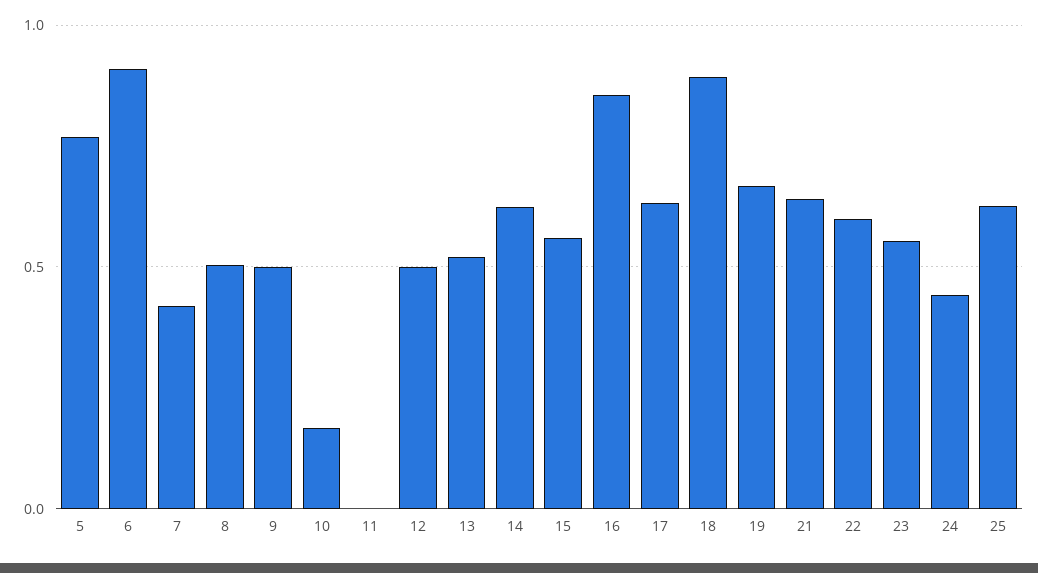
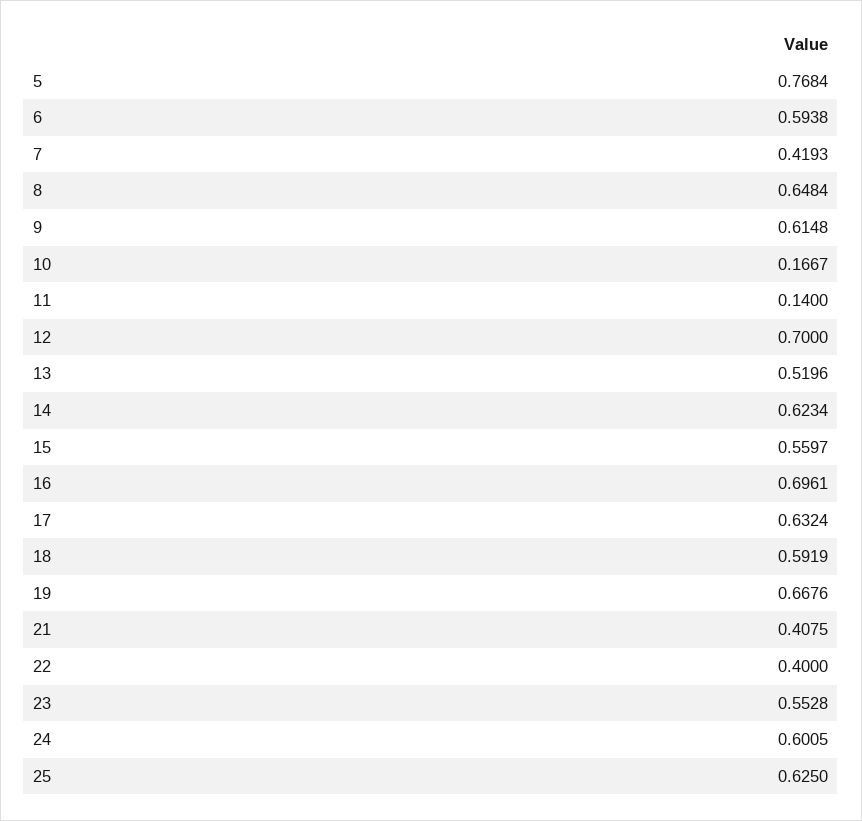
6: 0.9 -> 0.5938
8: 0.5 -> 0.6484
9: 0.5 -> 0.6148
11: 0 -> 0.14
12: 0.5 -> 0.7
16: 0.85 -> 0.6961
18: 0.9 -> 0.5919
21: 0.65 -> 0.4075
22: 0.6 -> 0.4
24: 0.45 -> 0.6005

